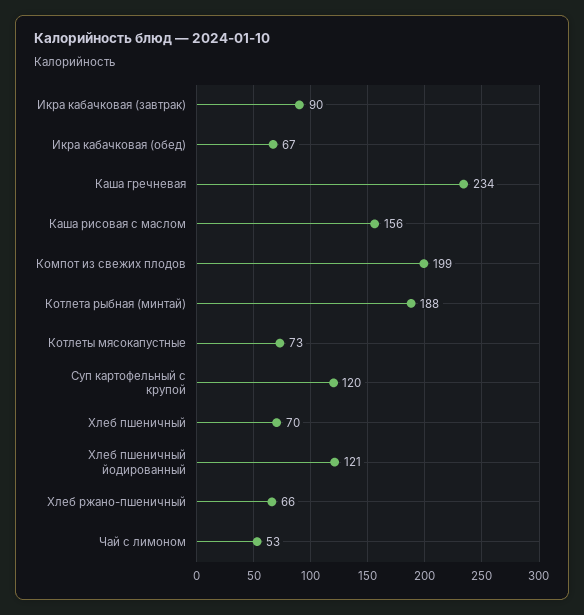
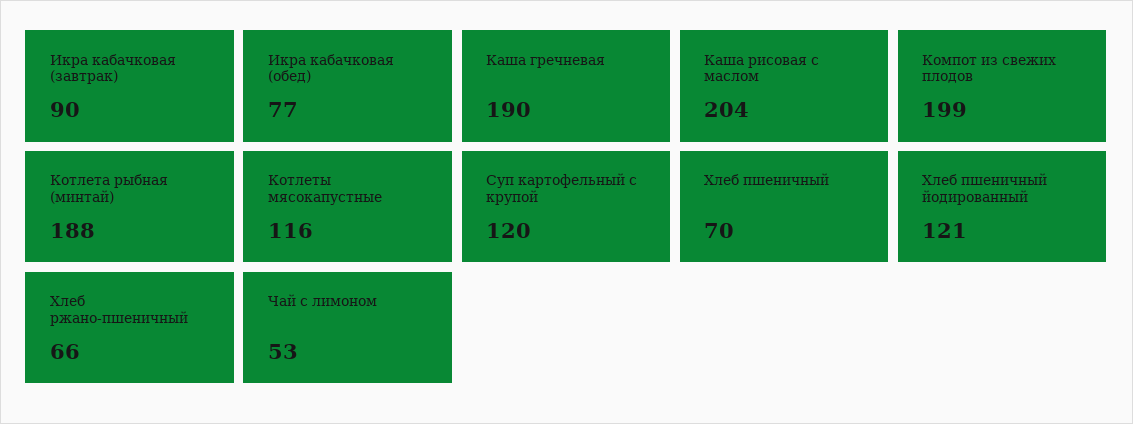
Икра кабачковая (обед): 67 -> 77
Каша гречневая: 234 -> 190
Каша рисовая с маслом: 156 -> 204
Котлеты мясокапустные: 73 -> 116

